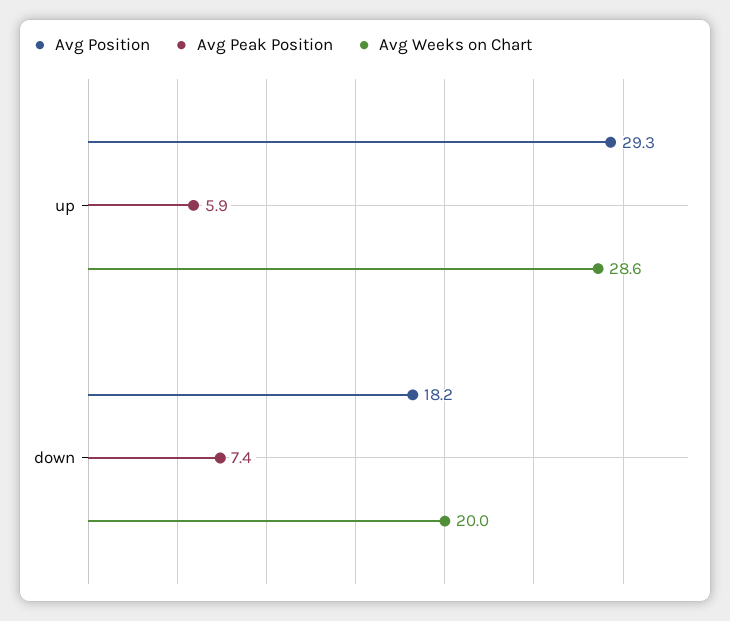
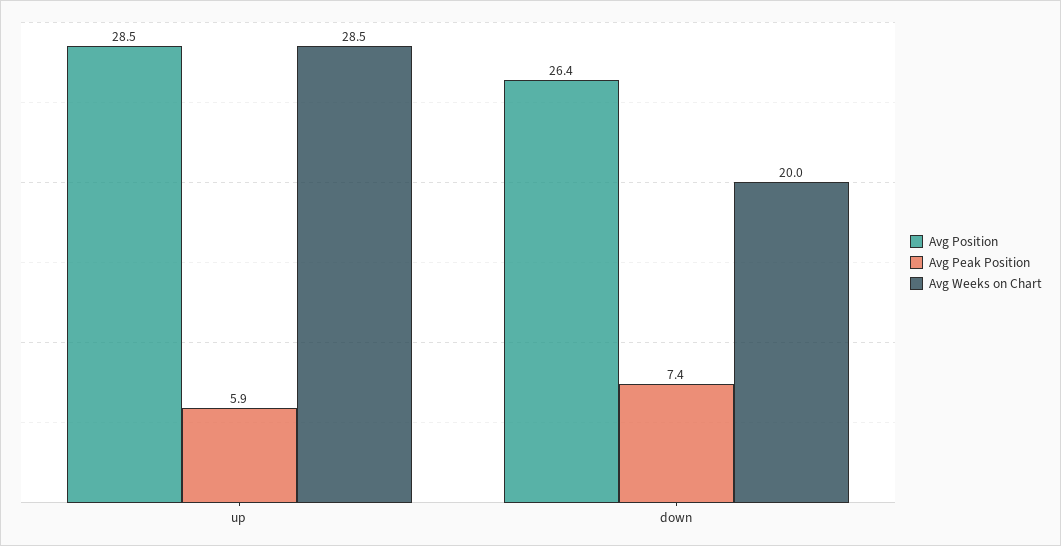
Avg Position, up: 29.3 -> 28.5
Avg Weeks on Chart, up: 28.6 -> 28.5
Avg Position, down: 18.2 -> 26.4

